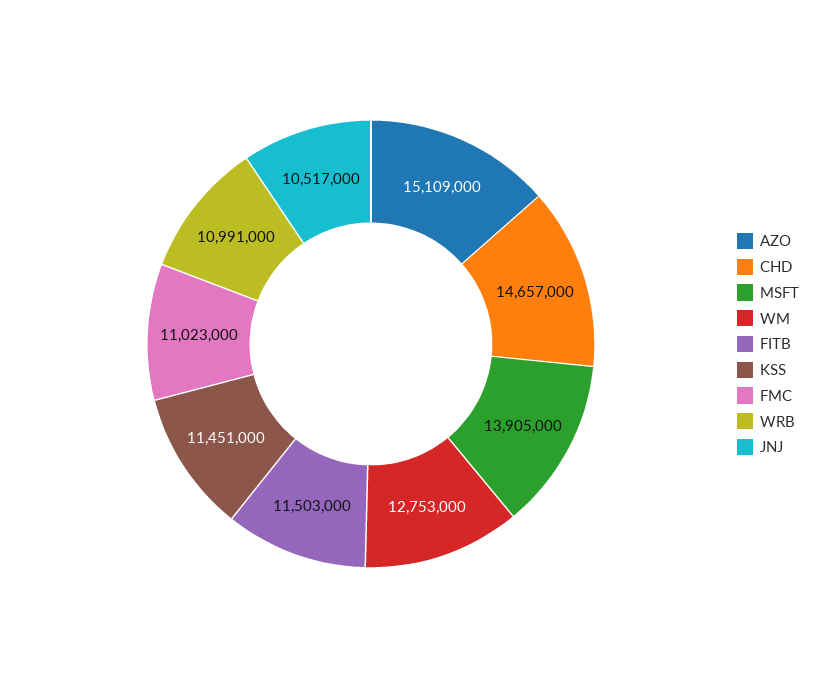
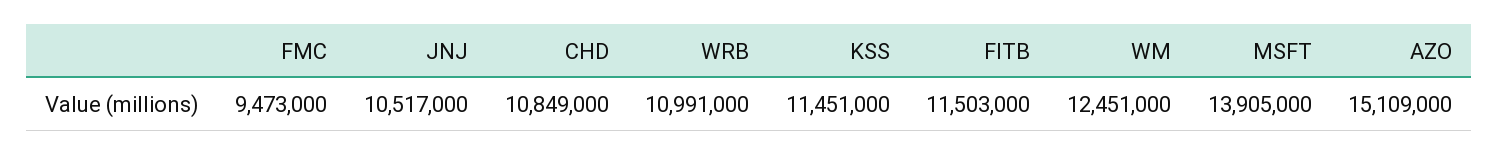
CHD: 14657000 -> 10849000
WM: 12753000 -> 12451000
FMC: 11023000 -> 9473000

